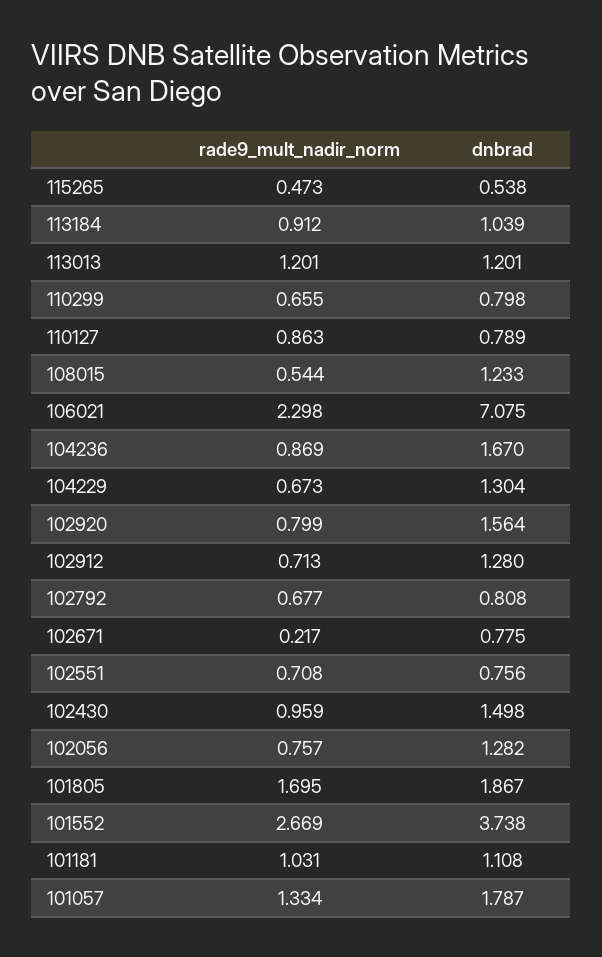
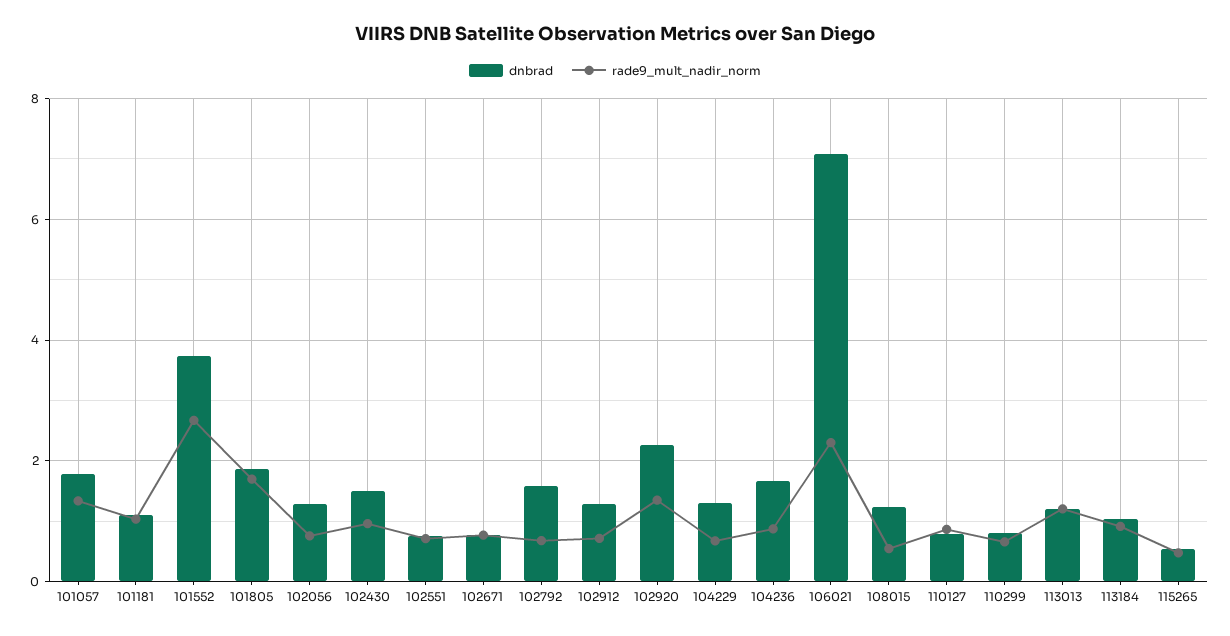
rade9_mult_nadir_norm, 102920: 0.799 -> 1.4
dnbrad, 102920: 1.564 -> 2.2
dnbrad, 102792: 0.808 -> 1.6
rade9_mult_nadir_norm, 102671: 0.217 -> 0.8

